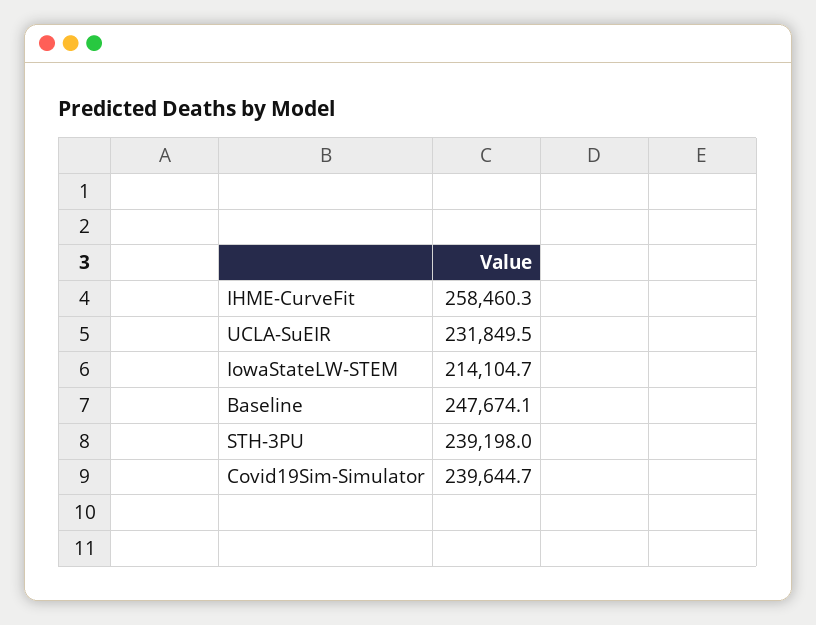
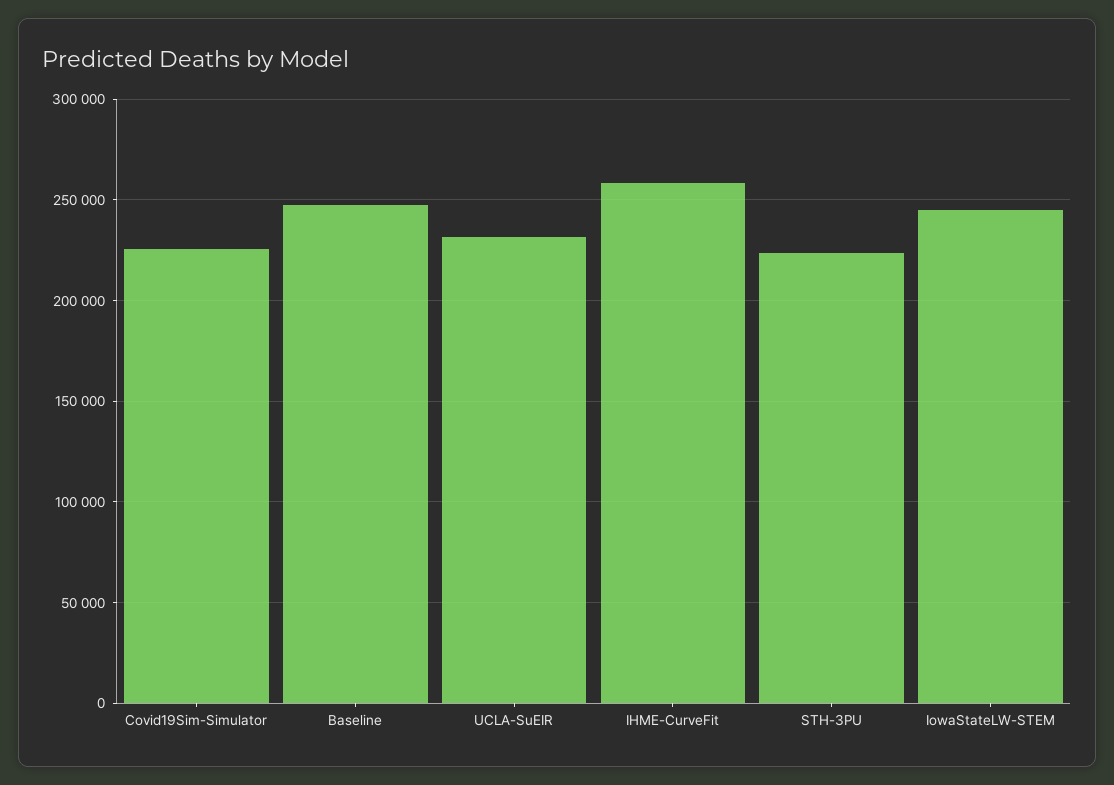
IowaStateLW-STEM: 214104.7 -> 245000
STH-3PU: 239198 -> 225000
Covid19Sim-Simulator: 239644.7 -> 225000

